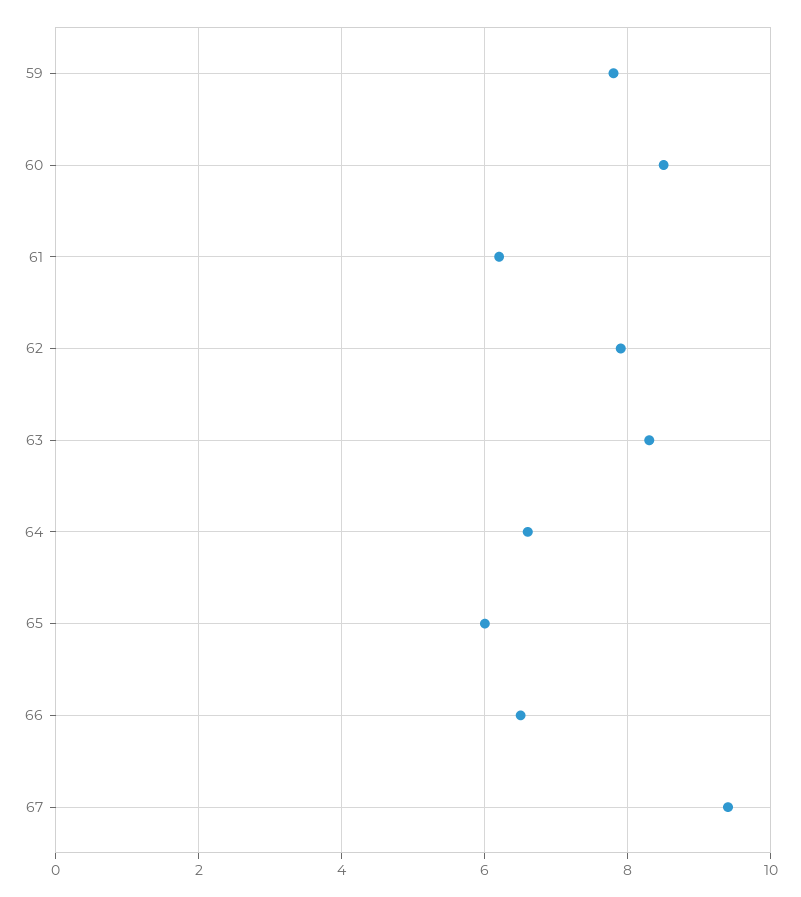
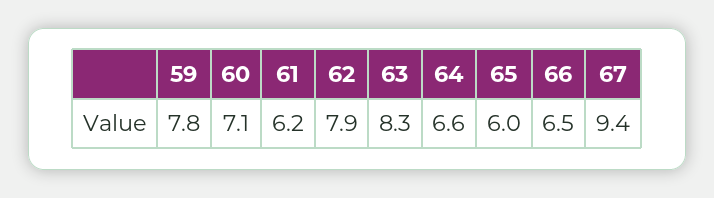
60: 8.5 -> 7.1

